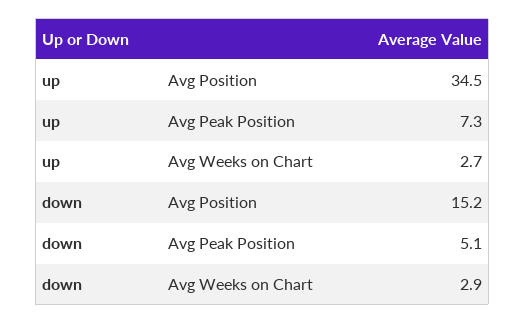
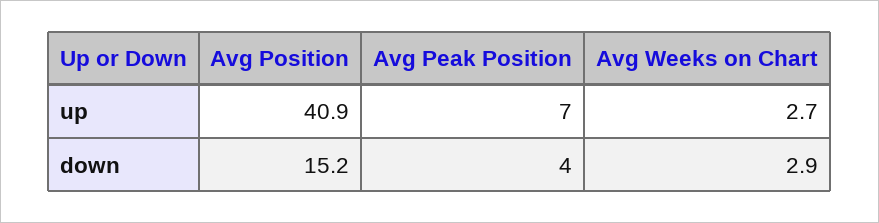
up, Avg Position: 34.5 -> 40.9
up, Avg Peak Position: 7.3 -> 7
down, Avg Peak Position: 5.1 -> 4

